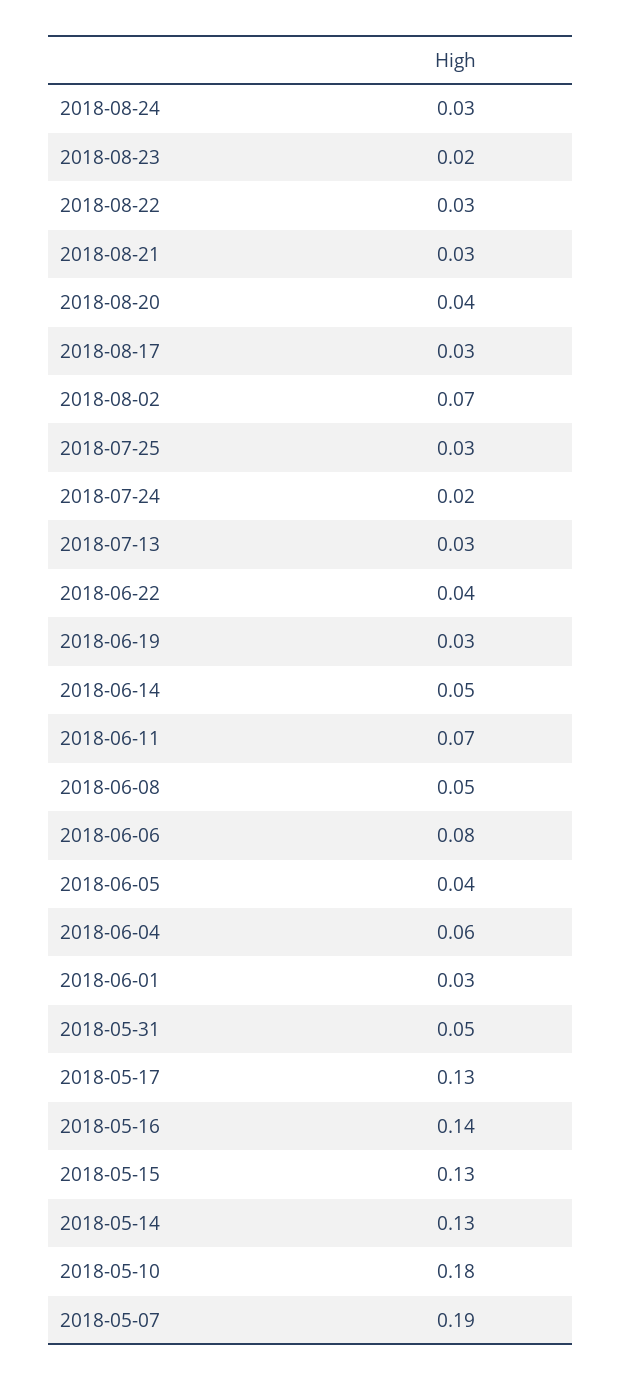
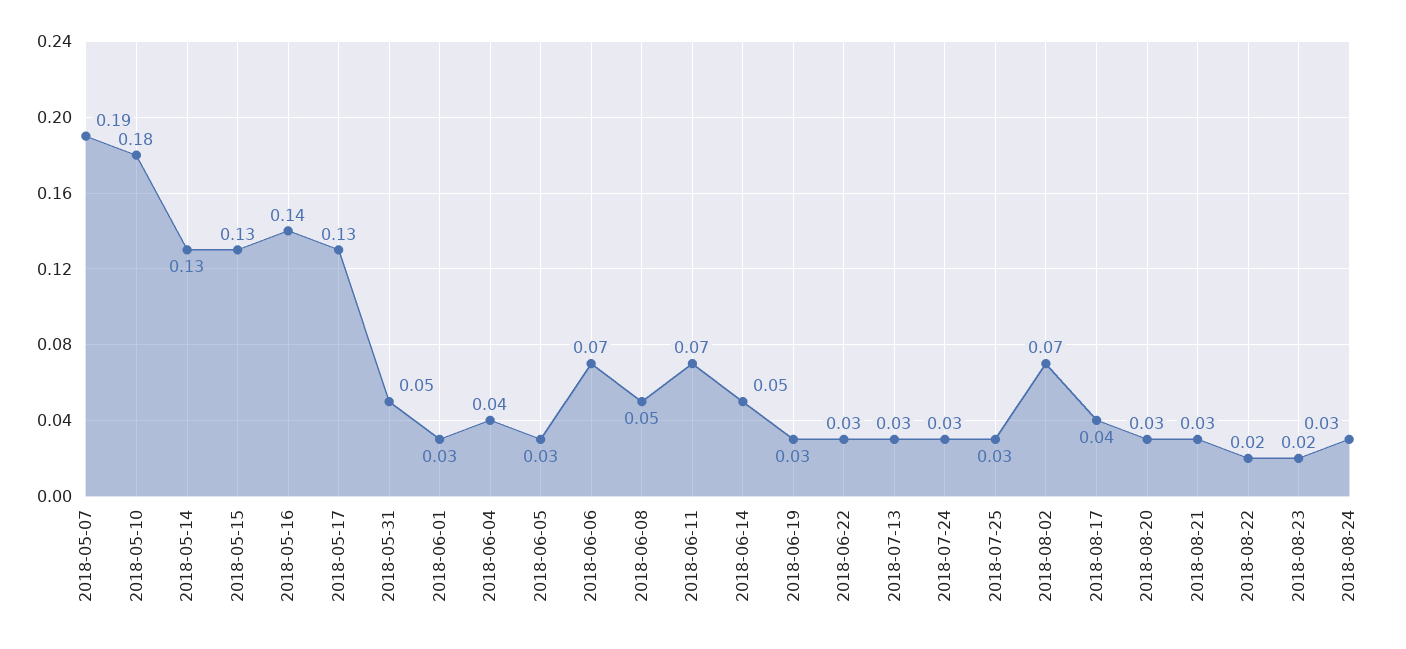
2018-08-22: 0.03 -> 0.02
2018-08-20: 0.04 -> 0.03
2018-08-17: 0.03 -> 0.04
2018-07-24: 0.02 -> 0.03
2018-06-22: 0.04 -> 0.03
2018-06-06: 0.08 -> 0.07
2018-06-05: 0.04 -> 0.03
2018-06-04: 0.06 -> 0.04

